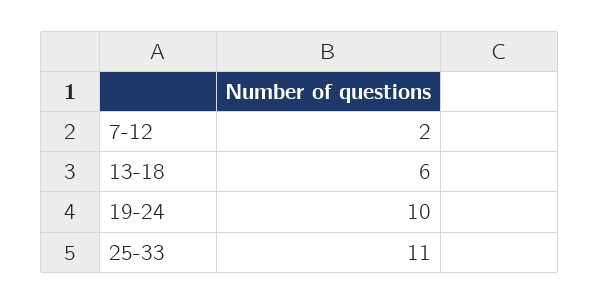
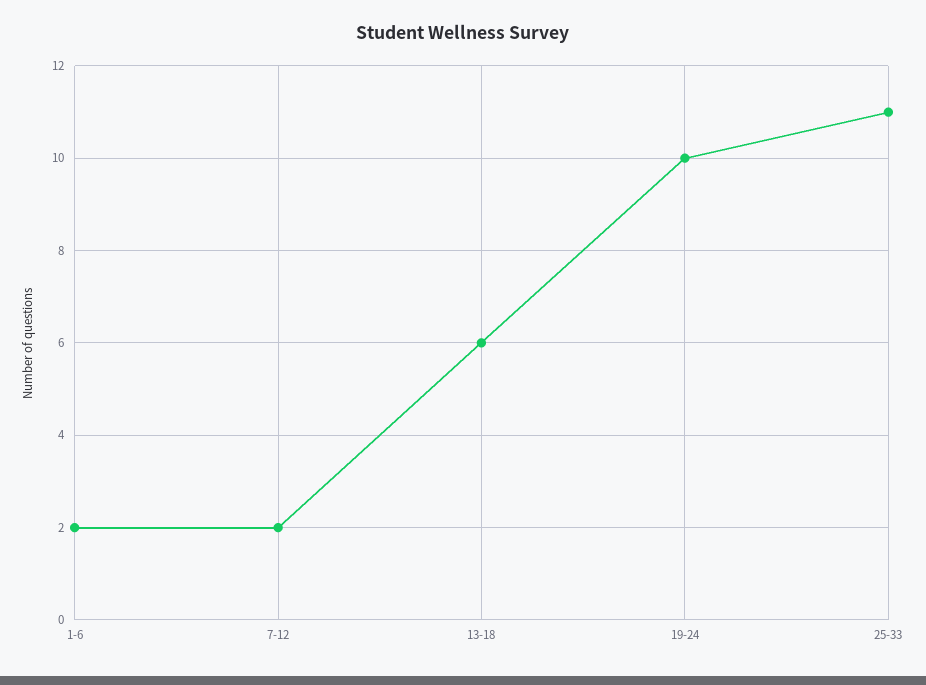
1-6: none -> 2

